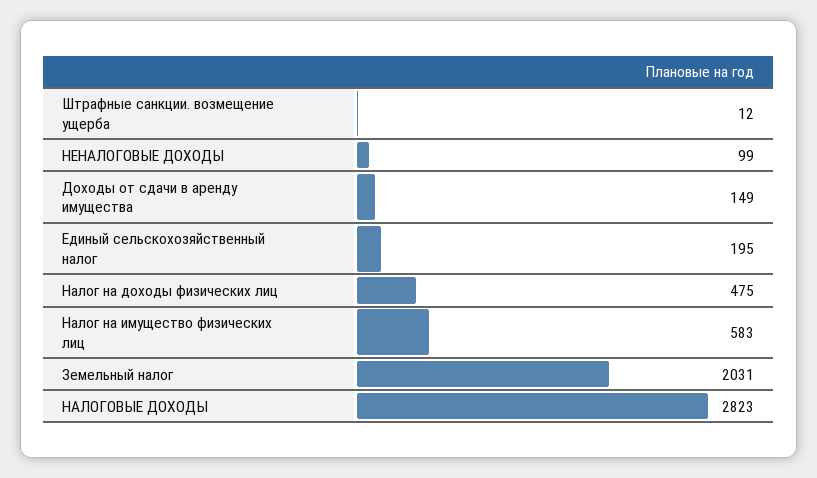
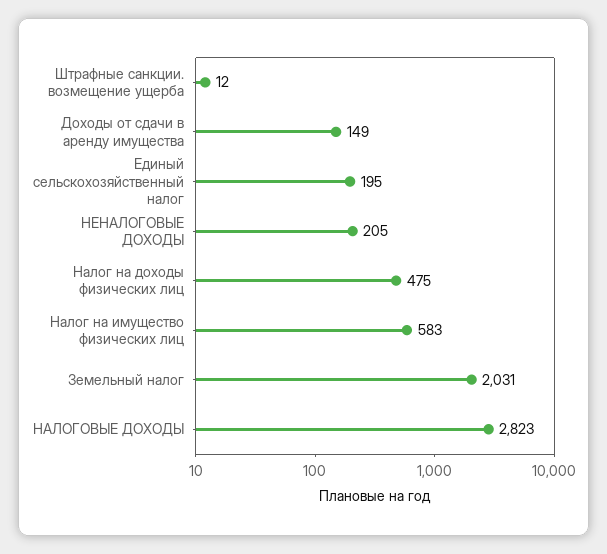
НЕНАЛОГОВЫЕ ДОХОДЫ: 99 -> 205

